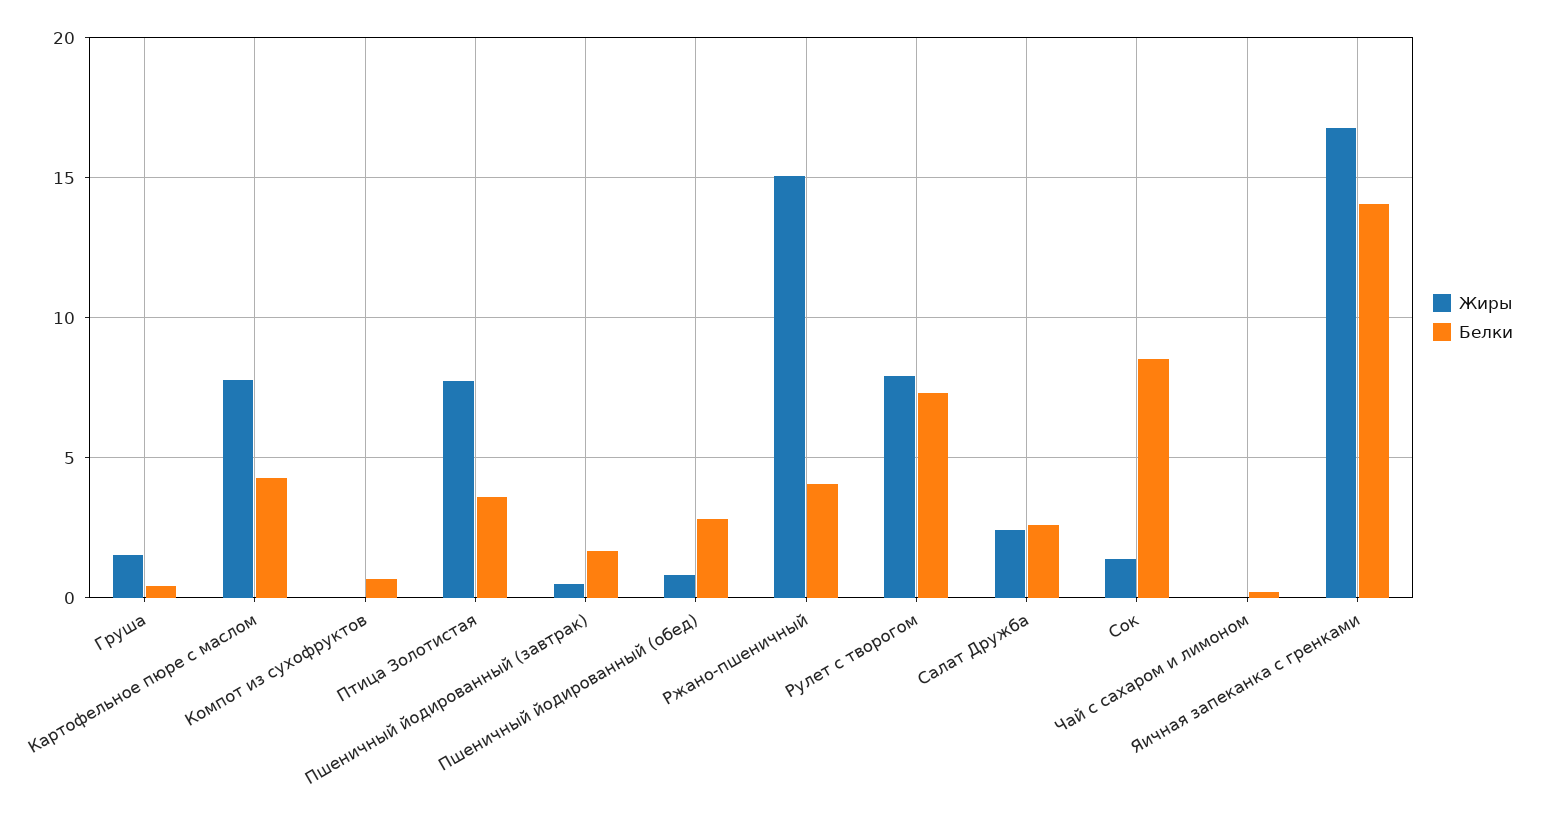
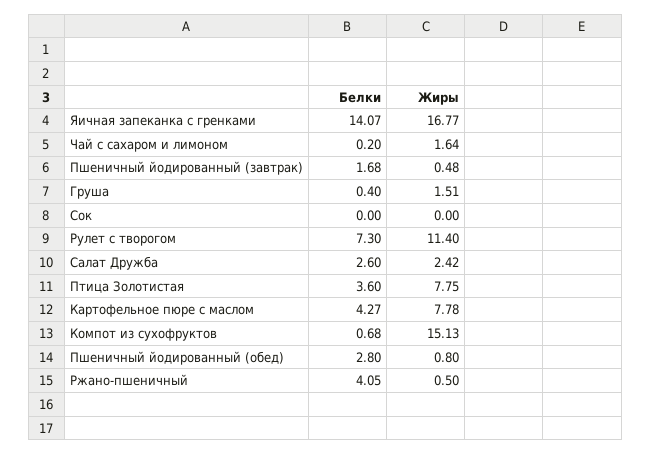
Жиры, Компот из сухофруктов: 0 -> 15.13
Жиры, Ржано-пшеничный: 15 -> 0.5
Жиры, Рулет с творогом: 8 -> 11.4
Жиры, Сок: 1.5 -> 0
Белки, Сок: 8.5 -> 0
Жиры, Чай с сахаром и лимоном: 0 -> 1.64

